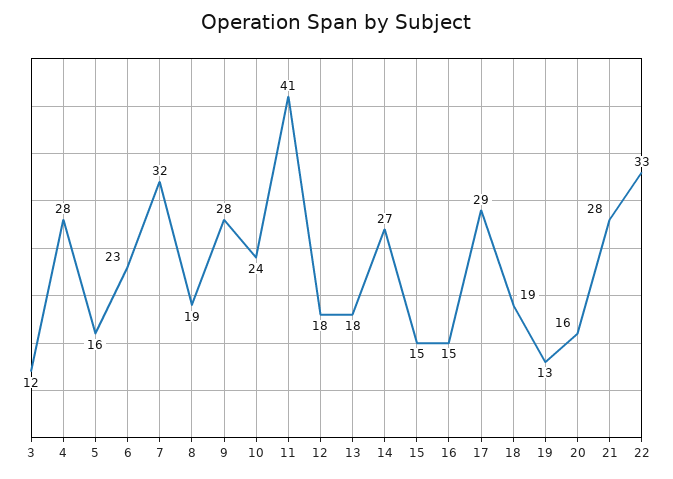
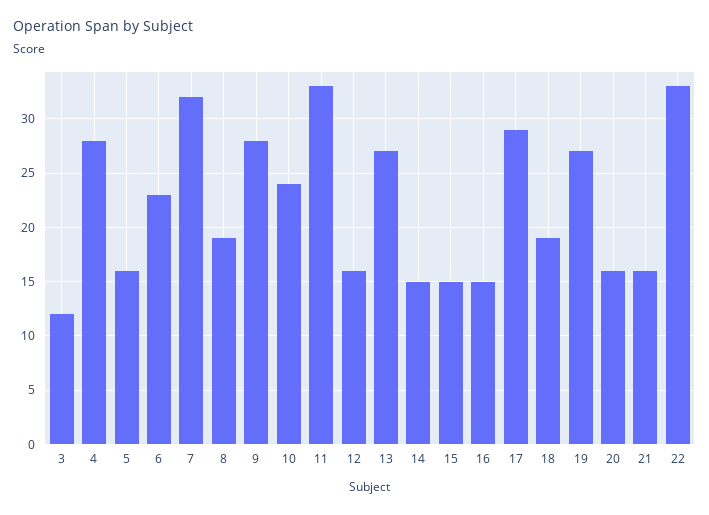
11: 41 -> 33
12: 18 -> 16
13: 18 -> 27
14: 27 -> 15
19: 13 -> 27
21: 28 -> 16

